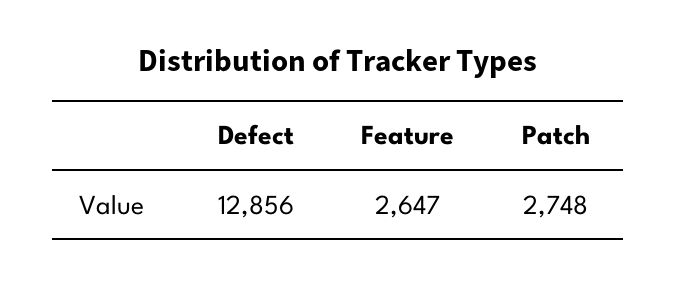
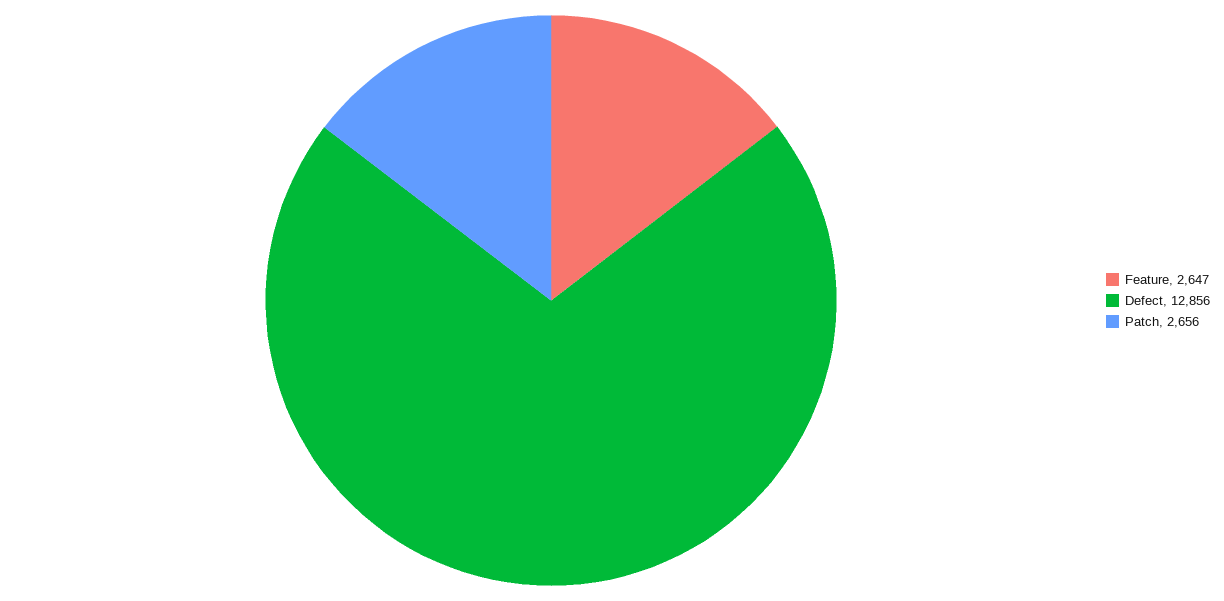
Patch: 2748 -> 2656

